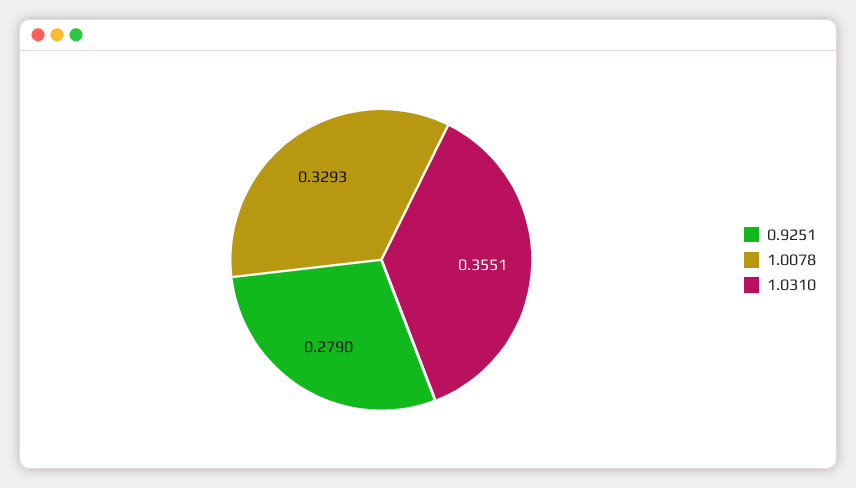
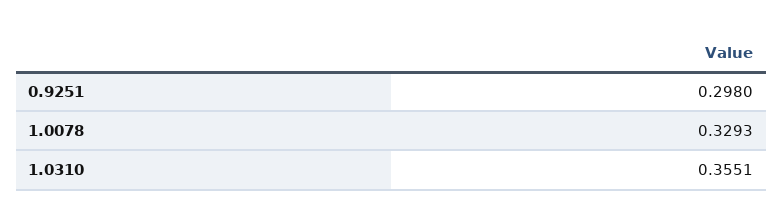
0.9251: 0.279 -> 0.298

